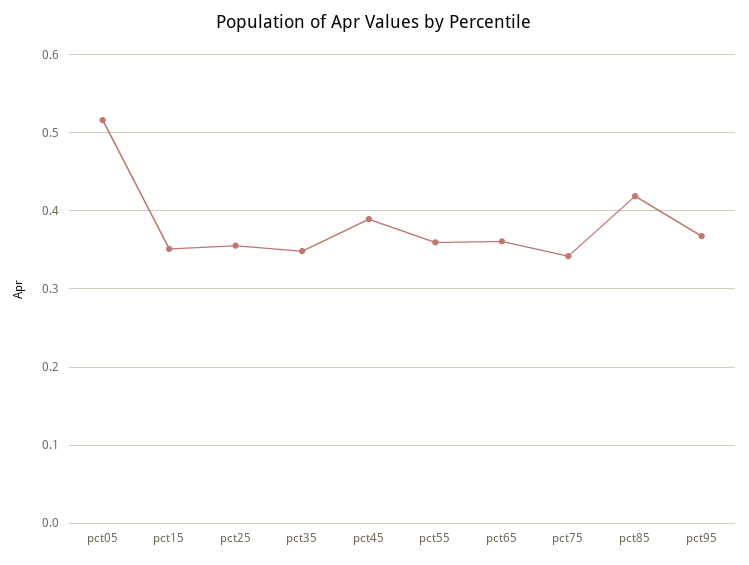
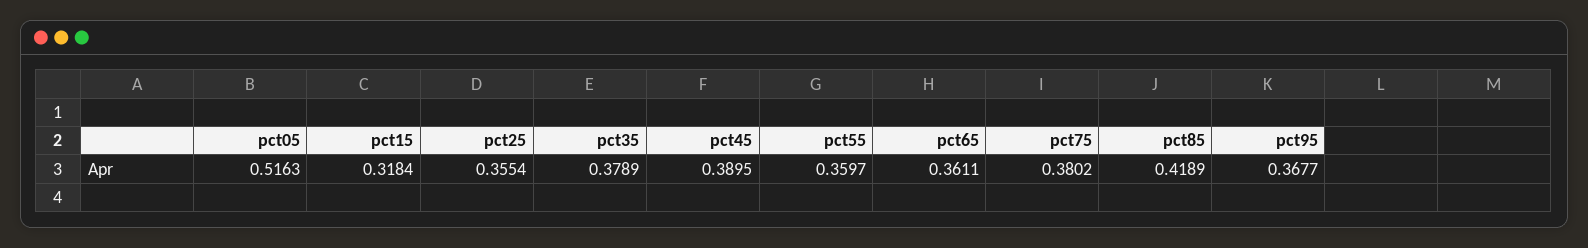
pct15: 0.35 -> 0.3184
pct35: 0.35 -> 0.3789
pct75: 0.34 -> 0.3802

